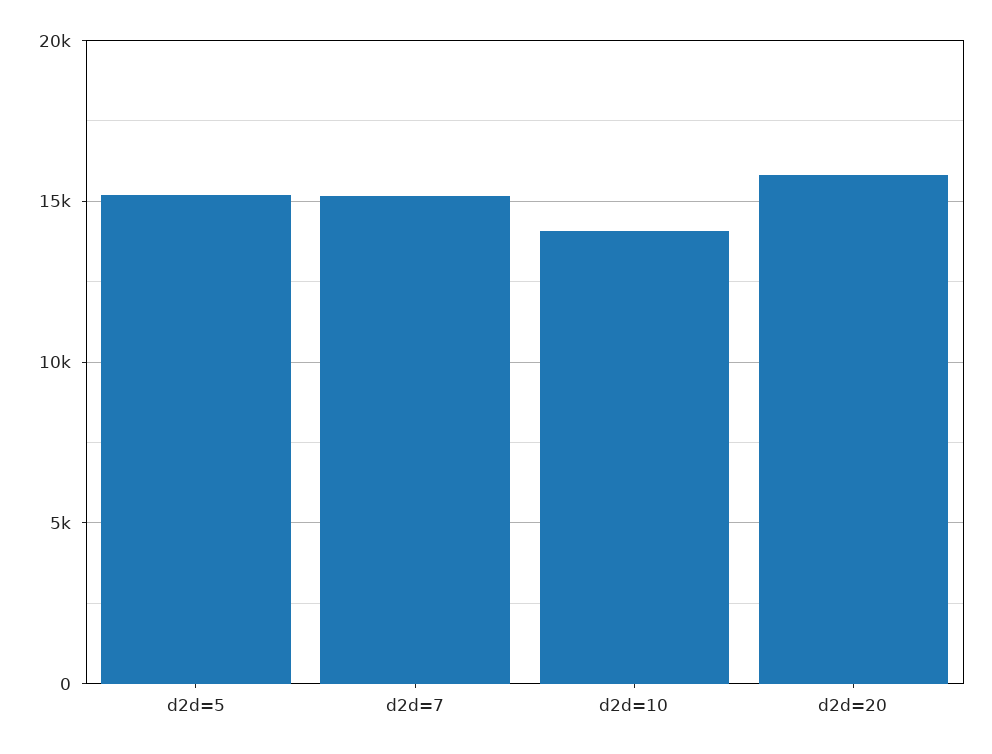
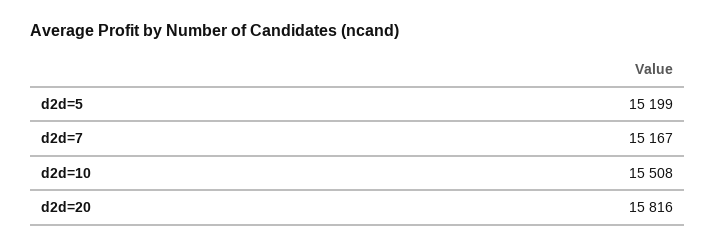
d2d=10: 14000 -> 15508

